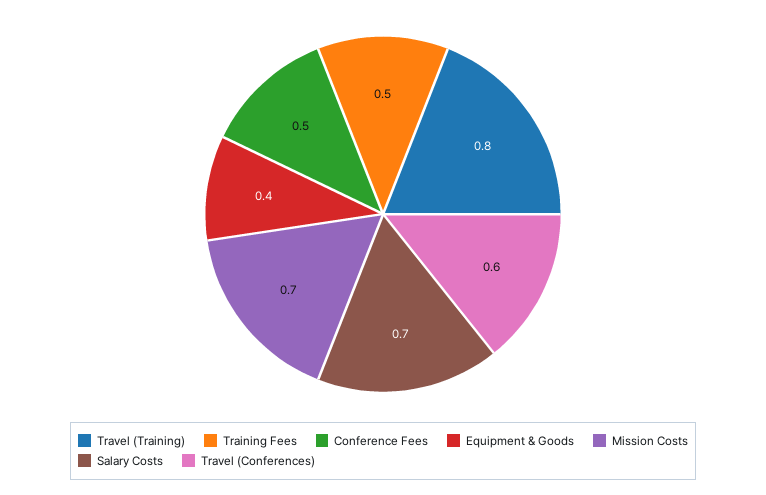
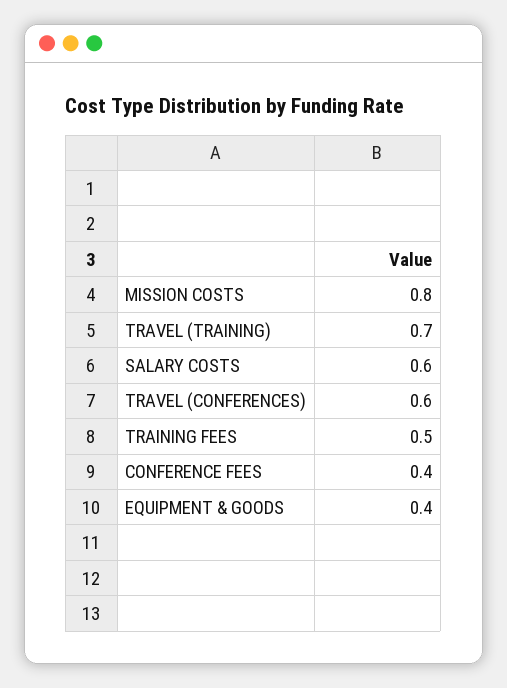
Travel (Training): 0.8 -> 0.7
Conference Fees: 0.5 -> 0.4
Mission Costs: 0.7 -> 0.8
Salary Costs: 0.7 -> 0.6

